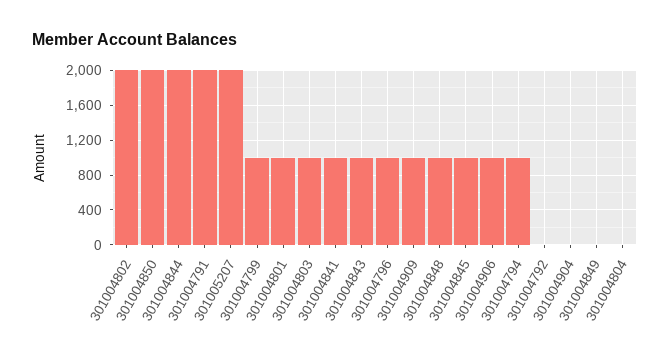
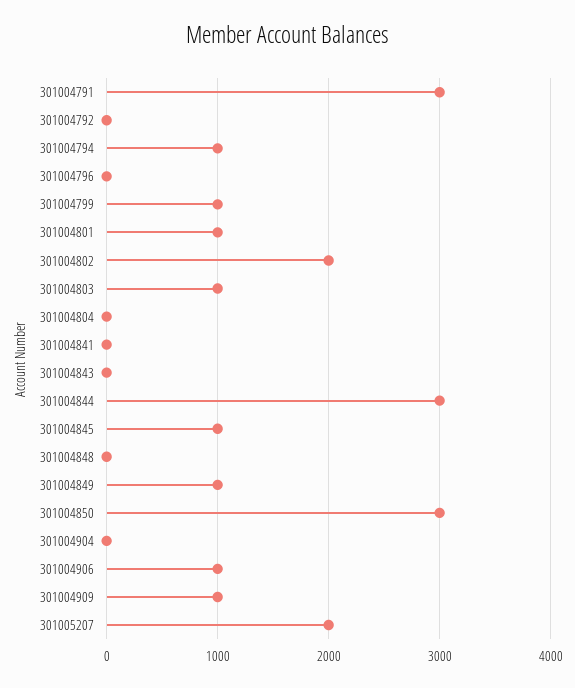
301004850: 2000 -> 3000
301004844: 2000 -> 3000
301004791: 2000 -> 3000
301004841: 1000 -> 0
301004843: 1000 -> 0
301004796: 1000 -> 0
301004848: 1000 -> 0
301004849: 0 -> 1000

